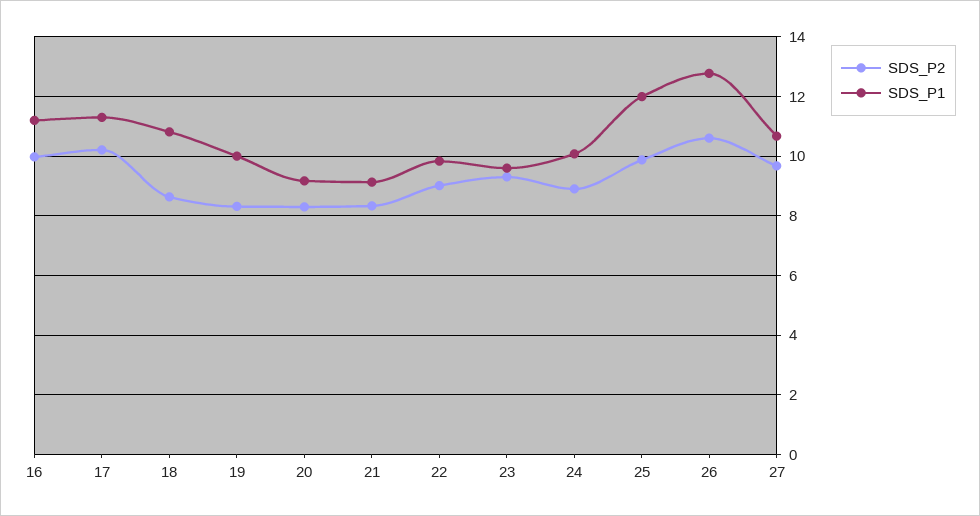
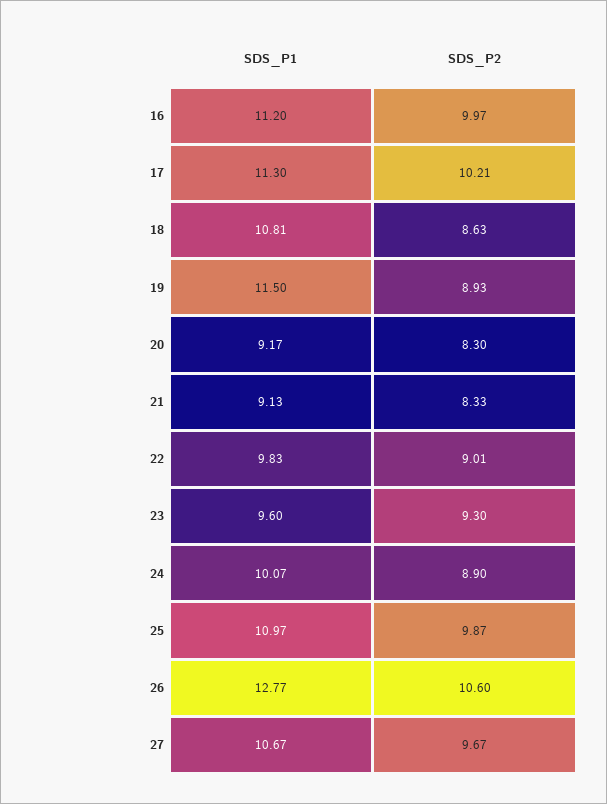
SDS_P2, 19: 8.25 -> 8.93
SDS_P1, 19: 10 -> 11.5
SDS_P1, 25: 12 -> 10.97

